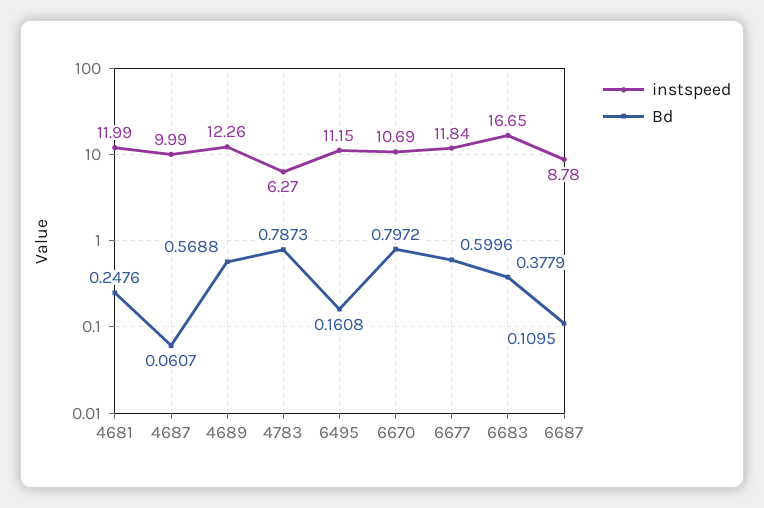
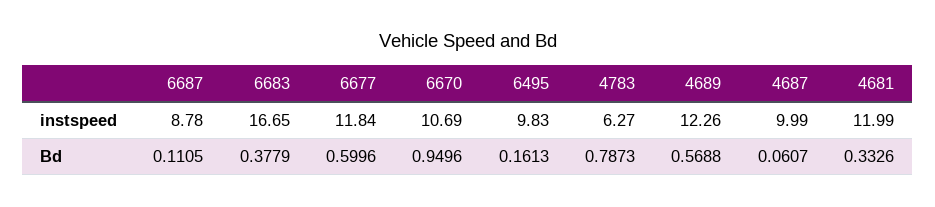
Bd, 4681: 0.2476 -> 0.3326
instspeed, 6495: 11.15 -> 9.83
Bd, 6495: 0.1608 -> 0.1613
Bd, 6670: 0.7972 -> 0.9496
Bd, 6687: 0.1095 -> 0.1105

